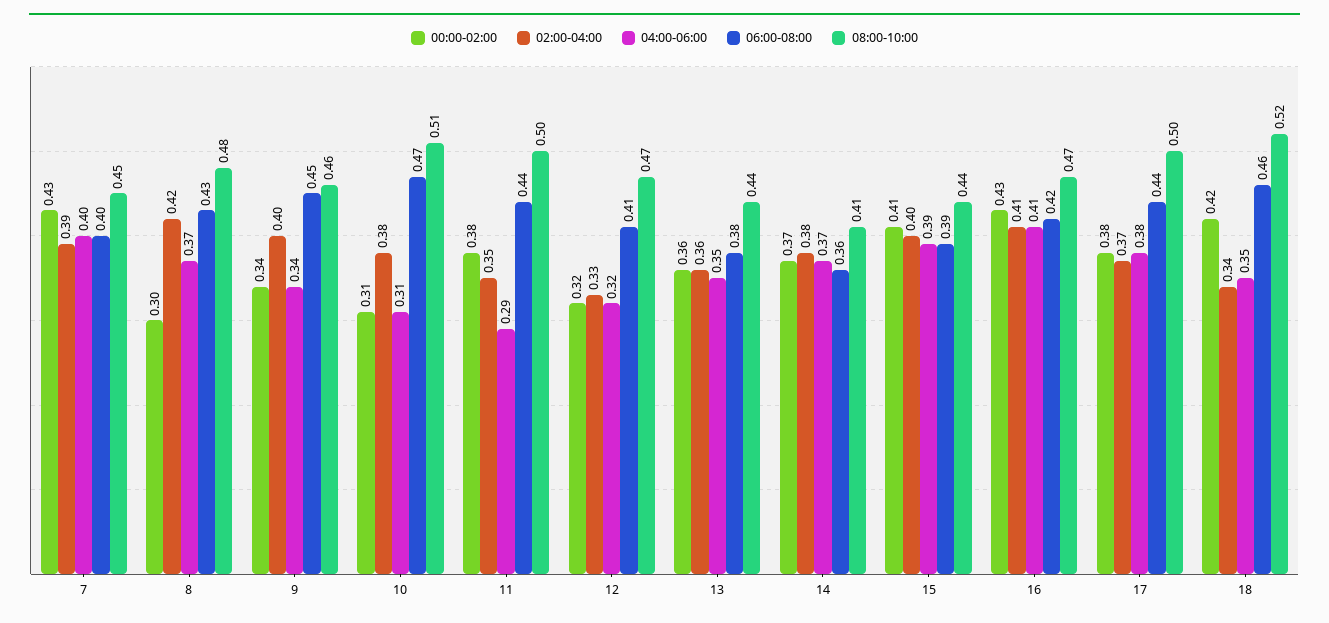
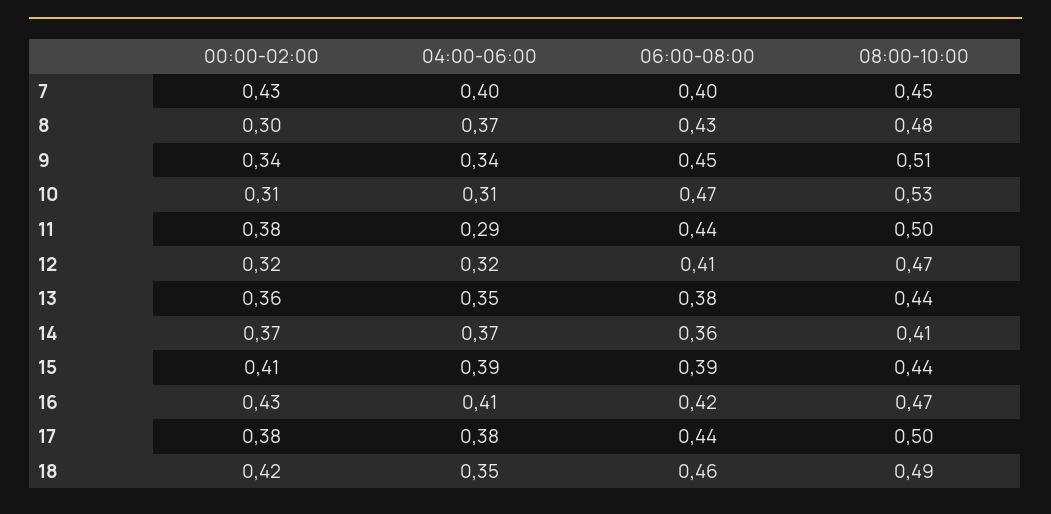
02:00-04:00, 7: 0.39 -> none
02:00-04:00, 8: 0.42 -> none
02:00-04:00, 9: 0.4 -> none
08:00-10:00, 9: 0.46 -> 0.51
02:00-04:00, 10: 0.38 -> none
08:00-10:00, 10: 0.51 -> 0.53
02:00-04:00, 11: 0.35 -> none
02:00-04:00, 12: 0.33 -> none
02:00-04:00, 13: 0.36 -> none
02:00-04:00, 14: 0.38 -> none
02:00-04:00, 15: 0.4 -> none
02:00-04:00, 16: 0.41 -> none
02:00-04:00, 17: 0.37 -> none
02:00-04:00, 18: 0.34 -> none
08:00-10:00, 18: 0.52 -> 0.49

